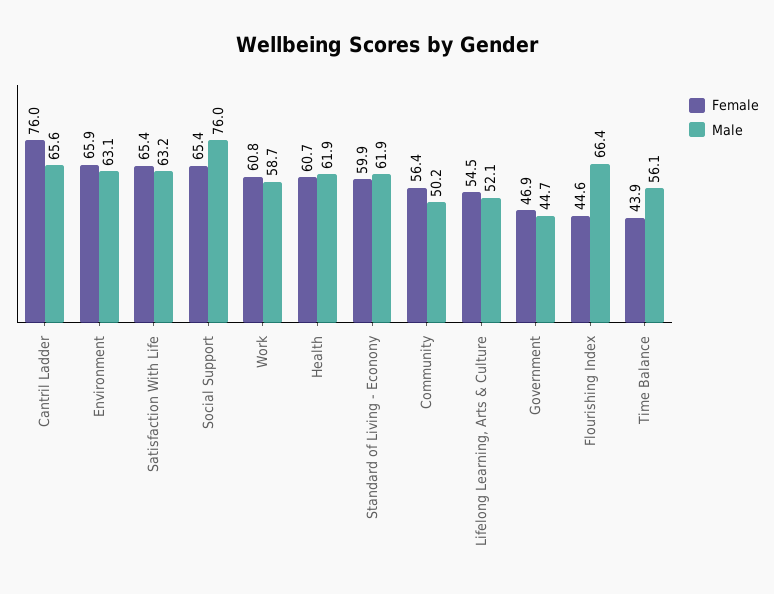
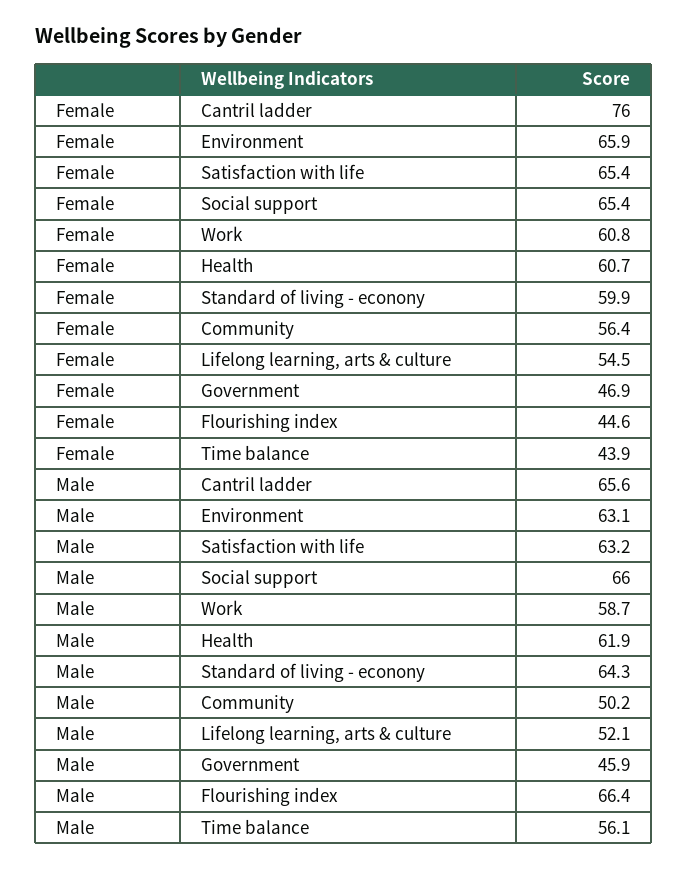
Male, Social Support: 76 -> 66
Male, Standard of Living - Econony: 61.9 -> 64.3
Male, Government: 44.7 -> 45.9

